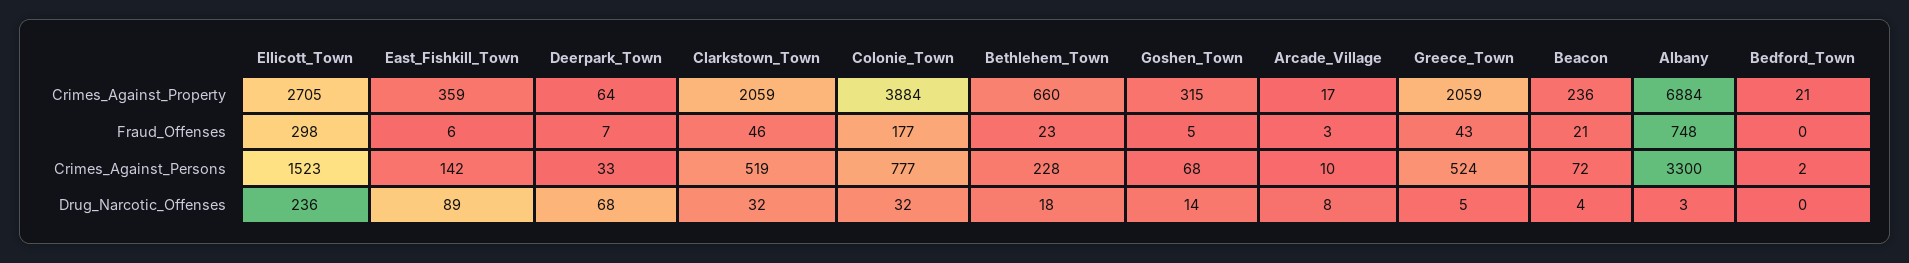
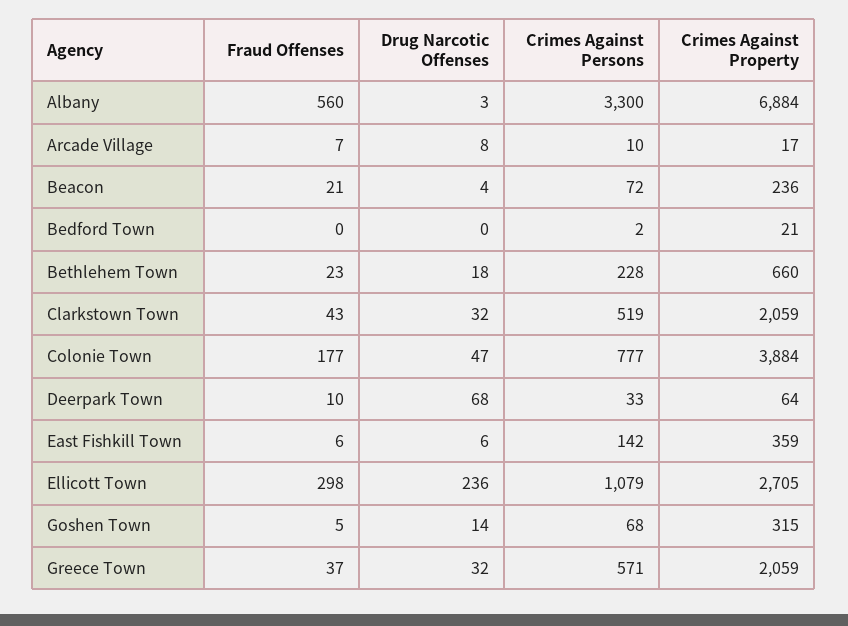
Deerpark_Town, Fraud_Offenses: 7 -> 10
Clarkstown_Town, Fraud_Offenses: 46 -> 43
Arcade_Village, Fraud_Offenses: 3 -> 7
Greece_Town, Fraud_Offenses: 43 -> 37
Albany, Fraud_Offenses: 748 -> 560
Ellicott_Town, Crimes_Against_Persons: 1523 -> 1079
Greece_Town, Crimes_Against_Persons: 524 -> 571
East_Fishkill_Town, Drug_Narcotic_Offenses: 89 -> 6
Colonie_Town, Drug_Narcotic_Offenses: 32 -> 47
Greece_Town, Drug_Narcotic_Offenses: 5 -> 32

